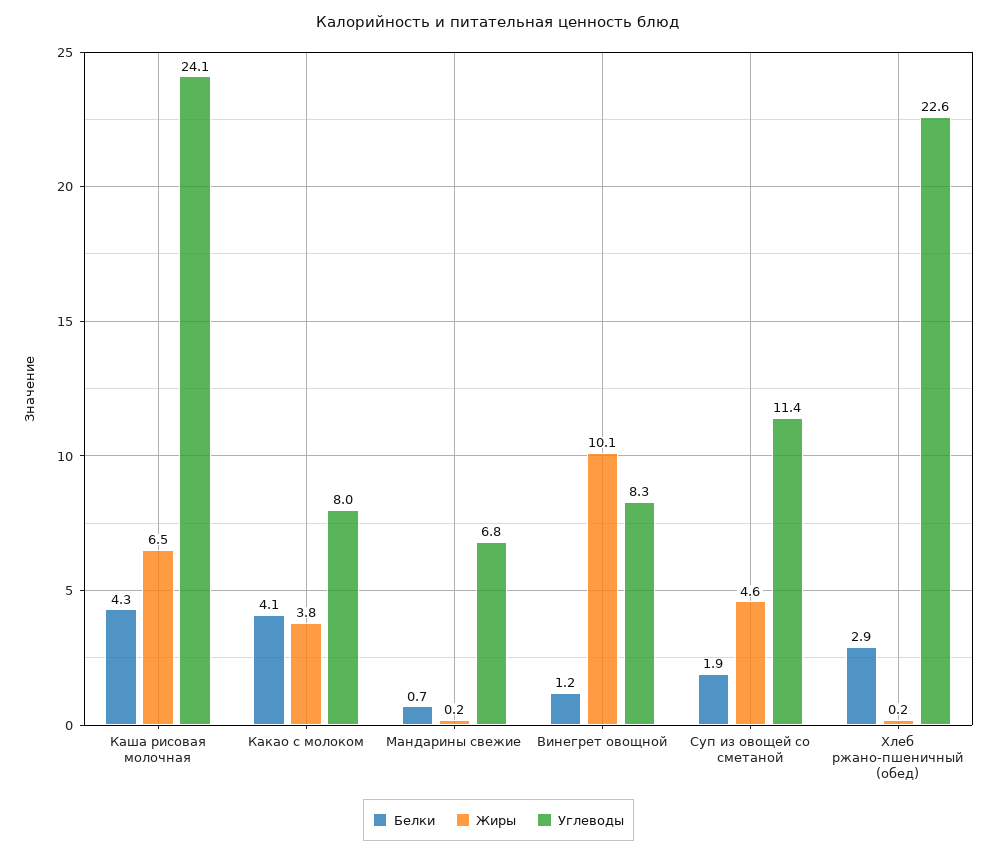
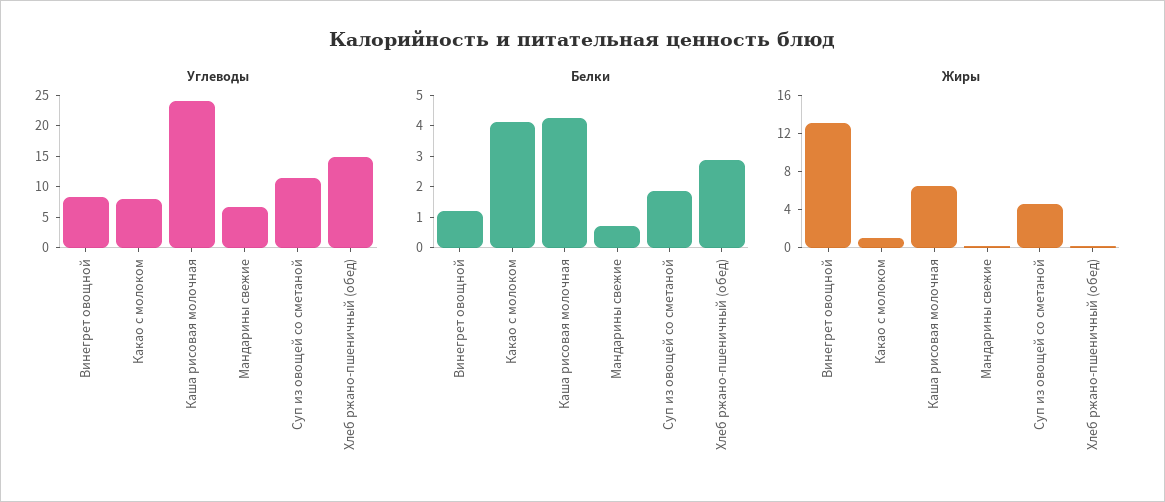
Жиры, Какао с молоком: 3.8 -> 1
Жиры, Винегрет овощной: 10.1 -> 13
Углеводы, Хлеб ржано-пшеничный (обед): 22.6 -> 15

